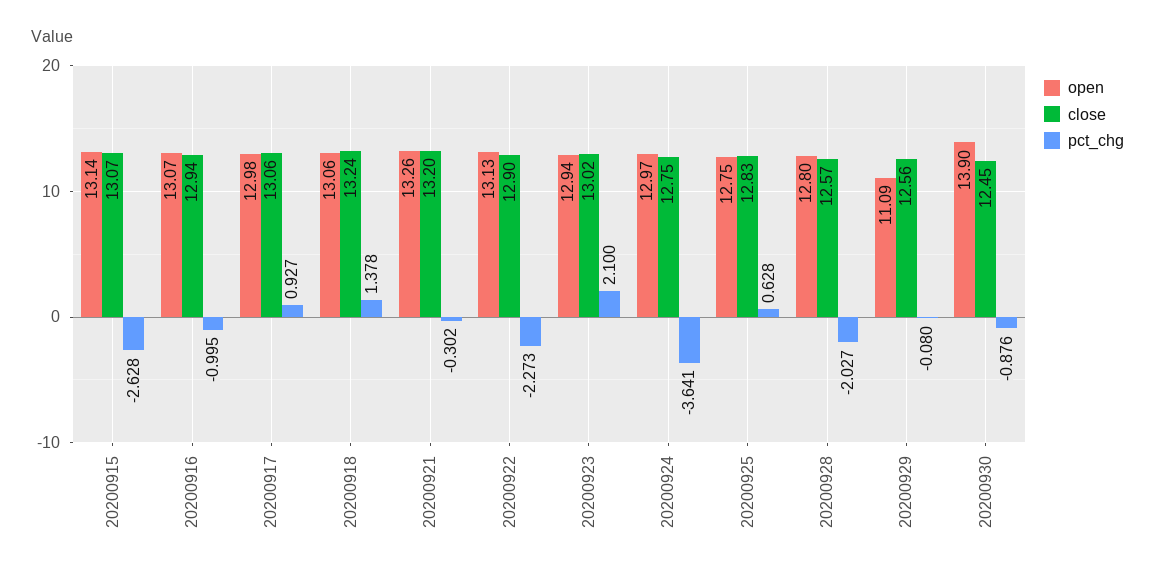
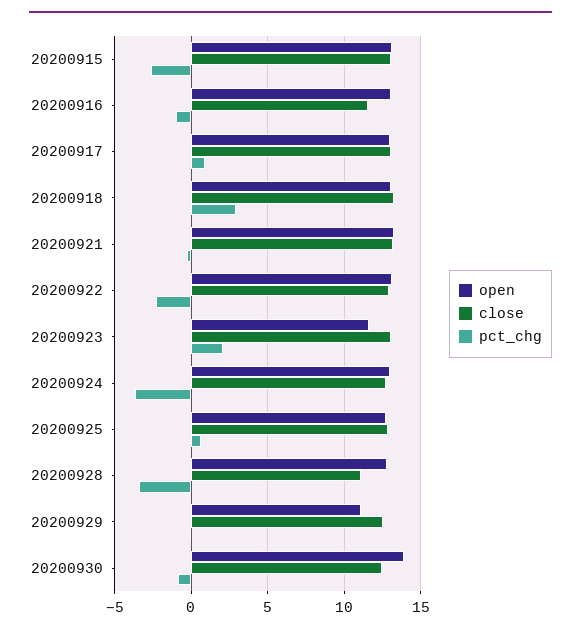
close, 20200916: 12.94 -> 11.5
pct_chg, 20200918: 1.378 -> 3
open, 20200923: 12.94 -> 11.5
close, 20200928: 12.57 -> 11
pct_chg, 20200928: -2.027 -> -3.5

